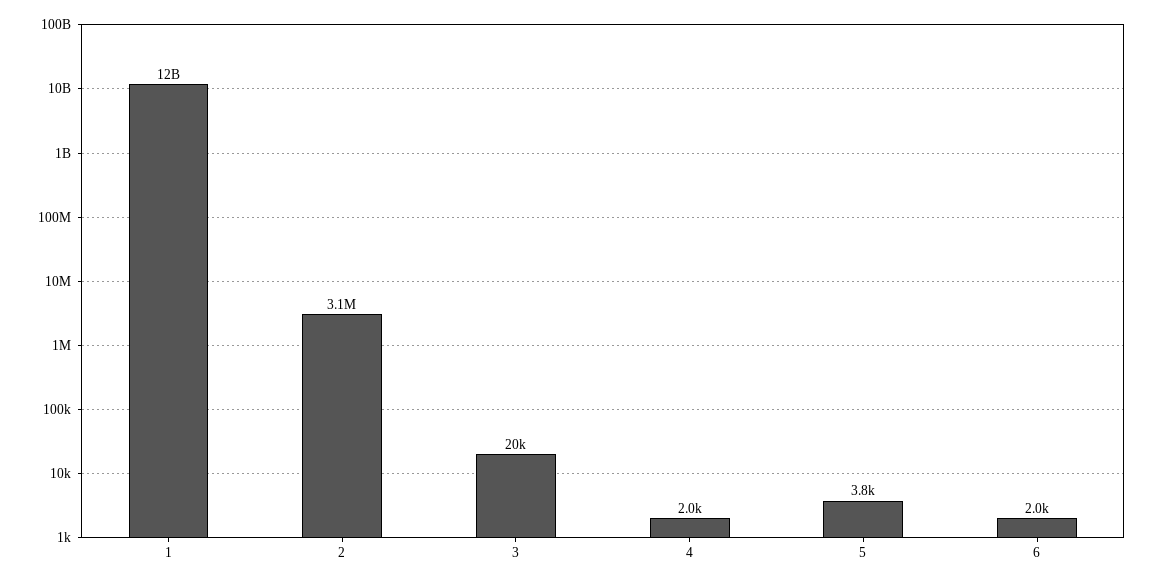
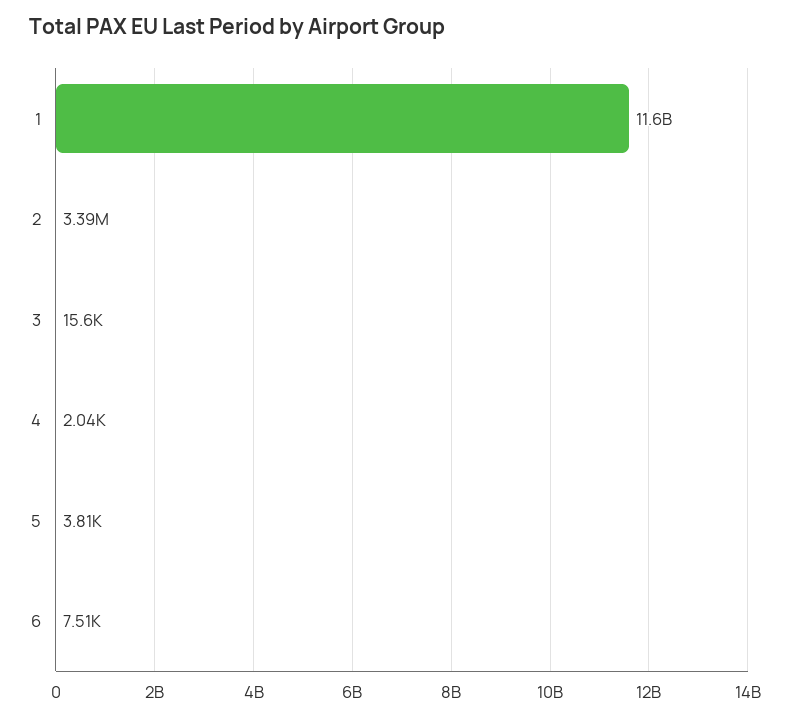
2: 3100000 -> 3390000
3: 20000 -> 15600
6: 2000 -> 7510

